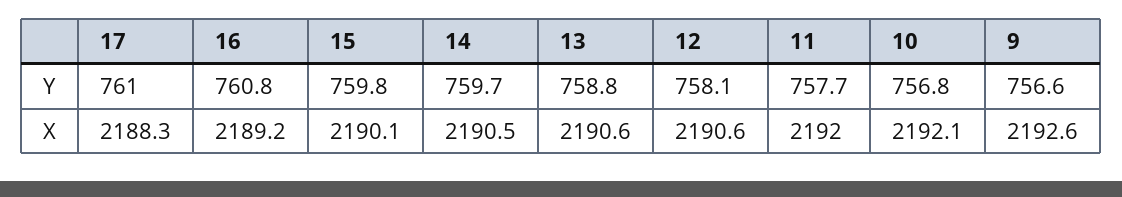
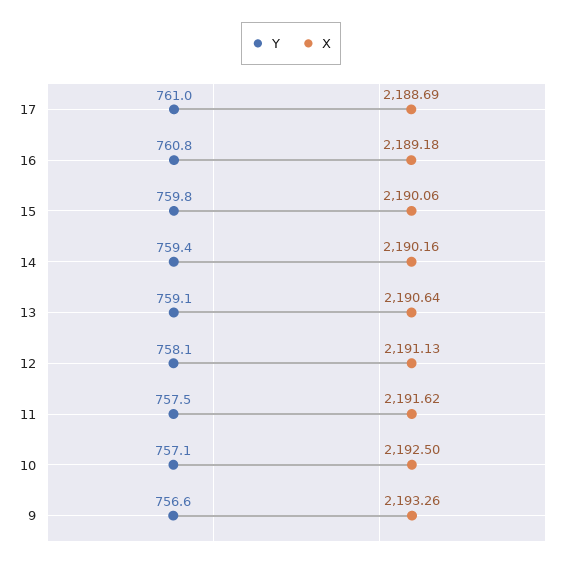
Y, 14: 759.7 -> 759.4
Y, 13: 758.8 -> 759.1
Y, 11: 757.7 -> 757.5
Y, 10: 756.8 -> 757.1
X, 17: 2188.3 -> 2188.69
X, 14: 2190.5 -> 2190.16
X, 12: 2190.6 -> 2191.13
X, 11: 2192 -> 2191.62
X, 10: 2192.1 -> 2192.5
X, 9: 2192.6 -> 2193.26

